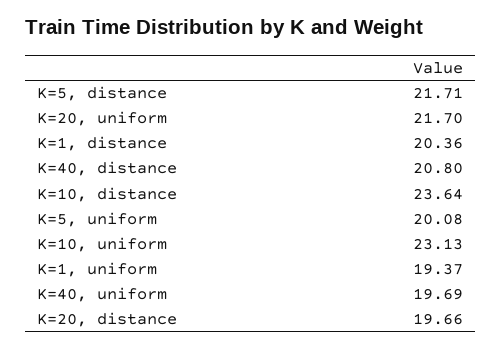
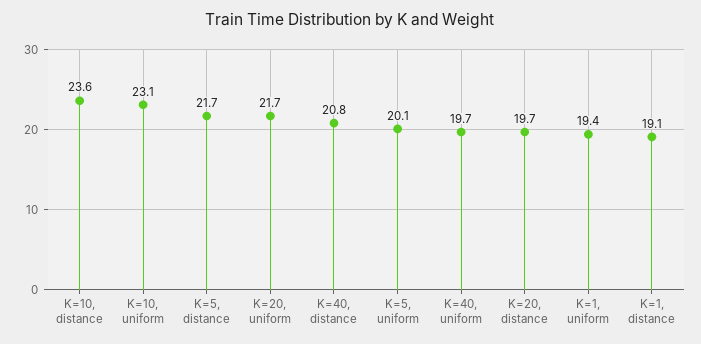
K=1, distance: 20.36 -> 19.1

